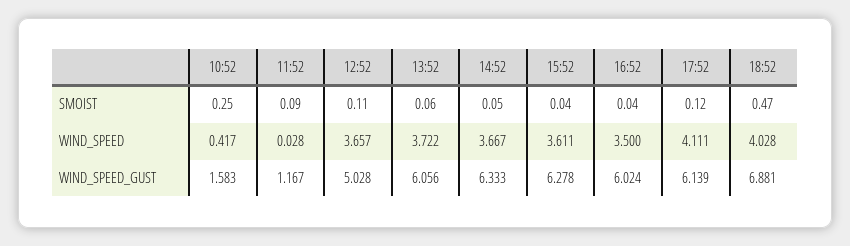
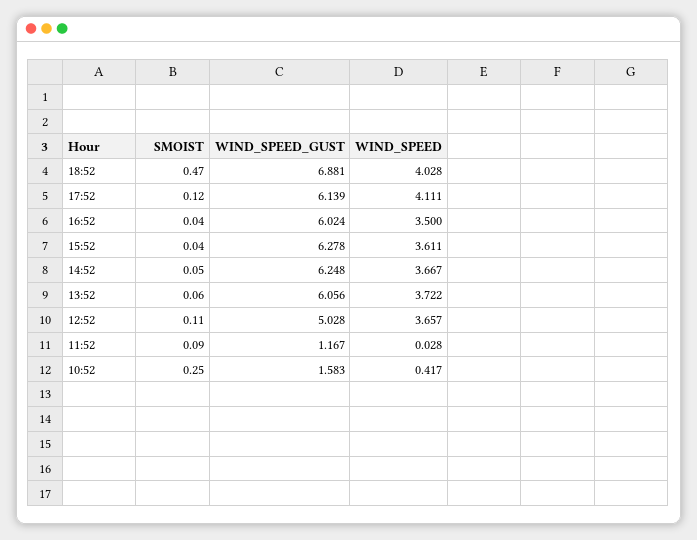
14:52, WIND_SPEED_GUST: 6.333 -> 6.248

